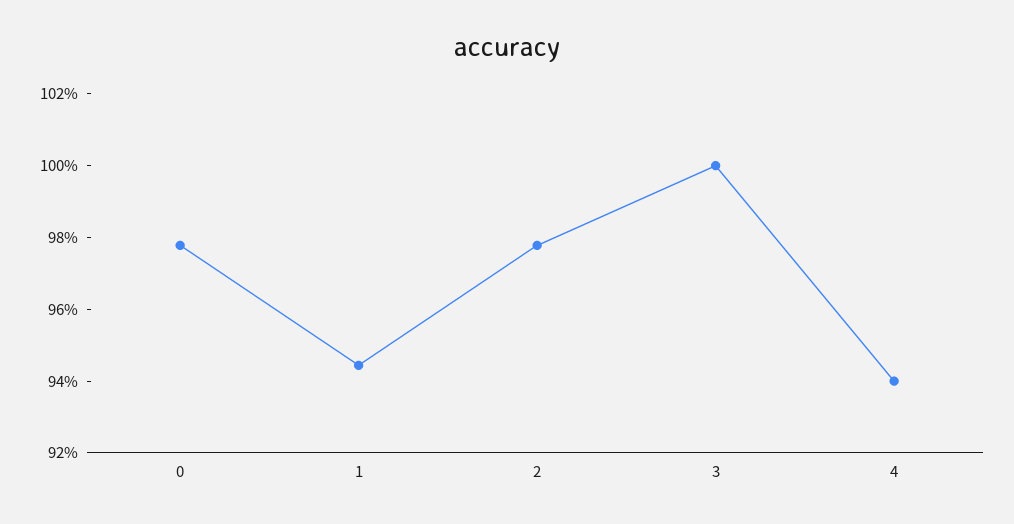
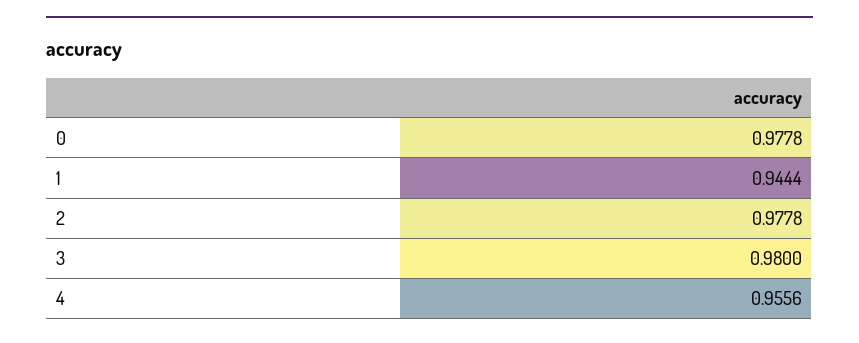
3: 1 -> 0.98
4: 0.94 -> 0.9556

